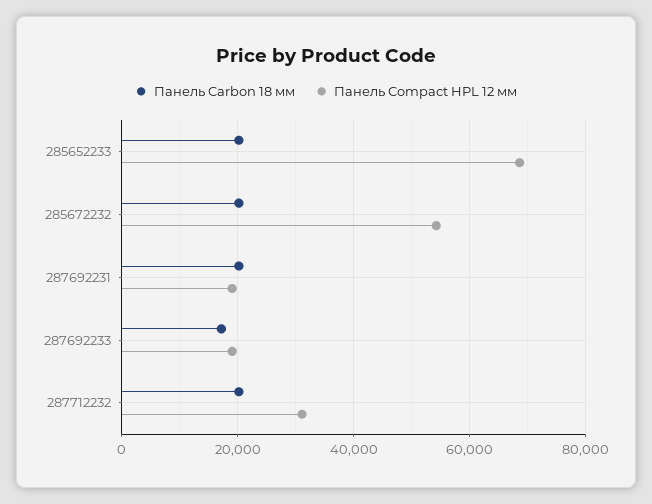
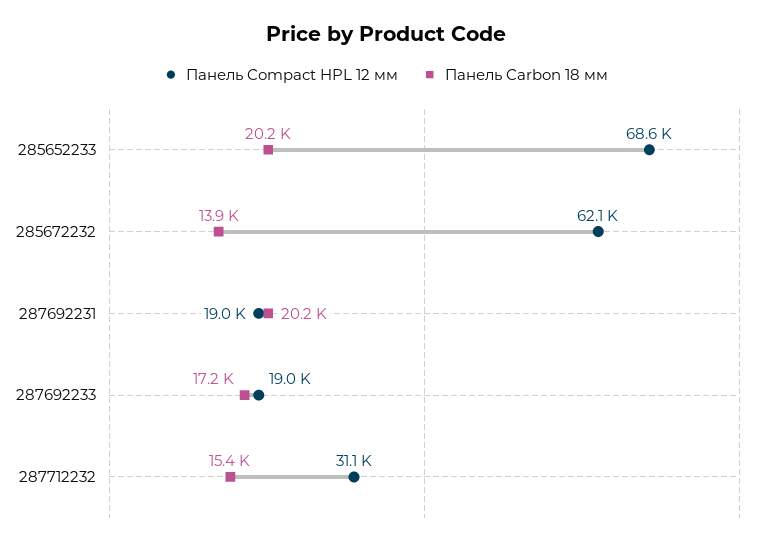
Панель Carbon 18 мм, 285672232: 20000 -> 13900
Панель Compact HPL 12 мм, 285672232: 54000 -> 62100
Панель Carbon 18 мм, 287712232: 20000 -> 15400

